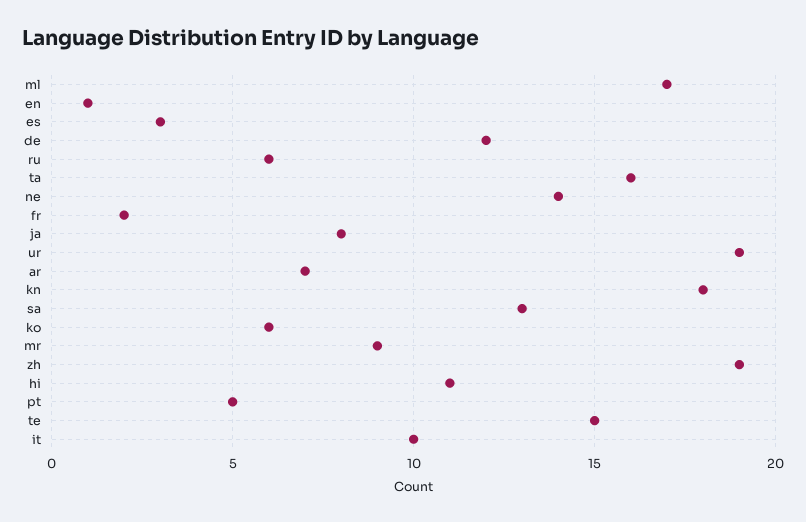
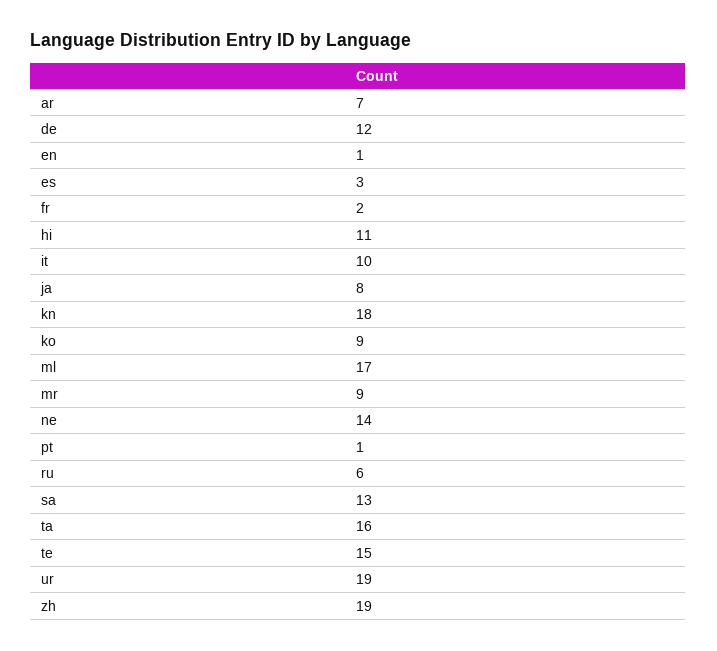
ko: 6 -> 9
pt: 5 -> 1

